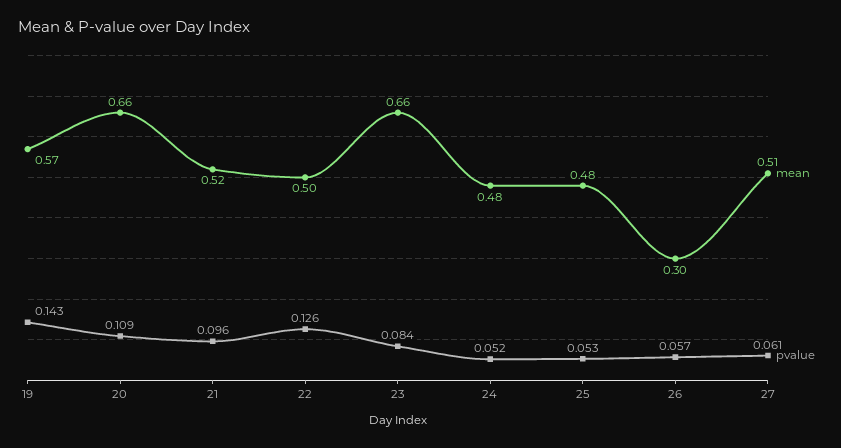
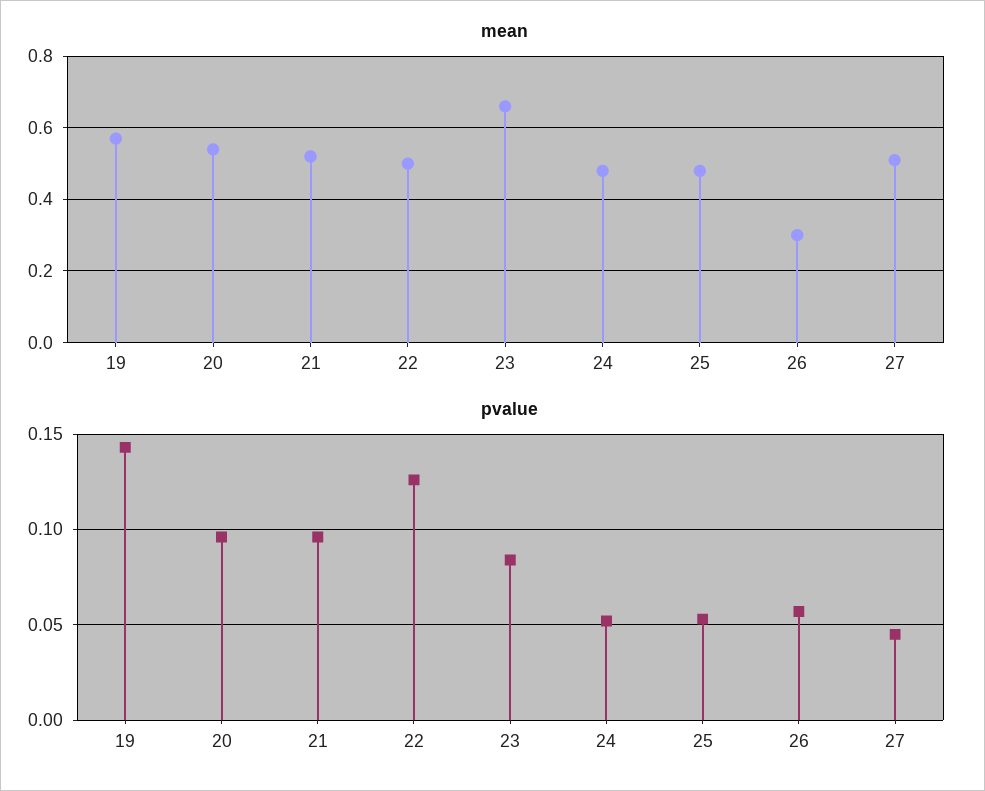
mean, 20: 0.66 -> 0.55
pvalue, 20: 0.109 -> 0.095
pvalue, 27: 0.061 -> 0.045

